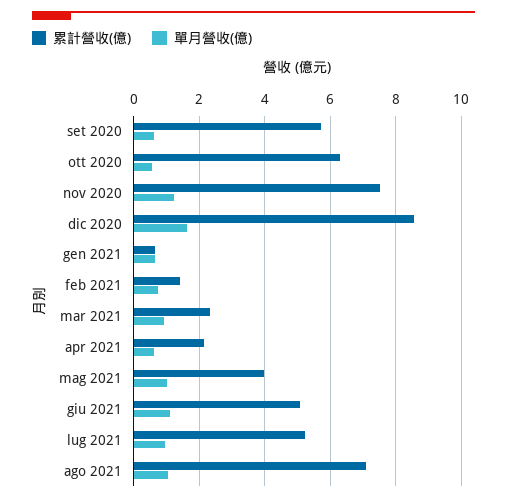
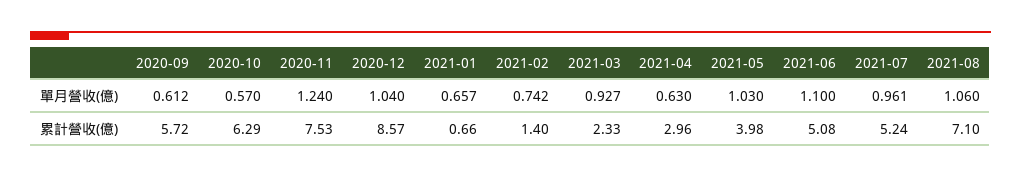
單月營收(億), dic 2020: 1.6 -> 1.04
累計營收(億), apr 2021: 2.2 -> 2.96

